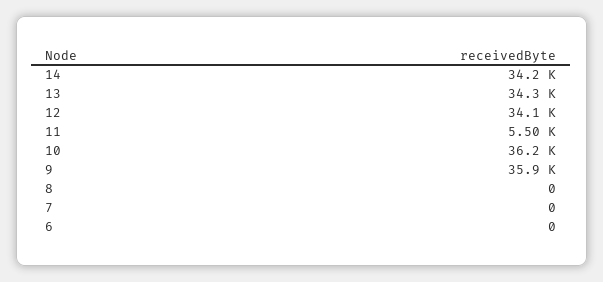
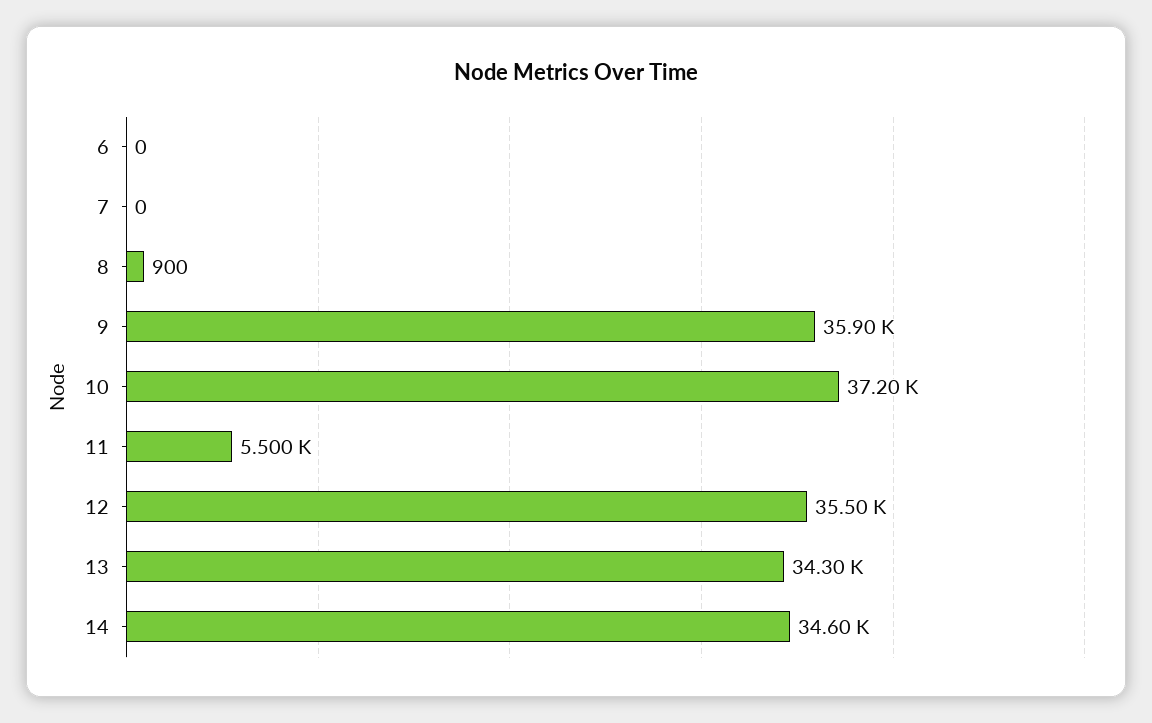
14: 34200 -> 34600
12: 34100 -> 35500
10: 36200 -> 37200
8: 0 -> 900

